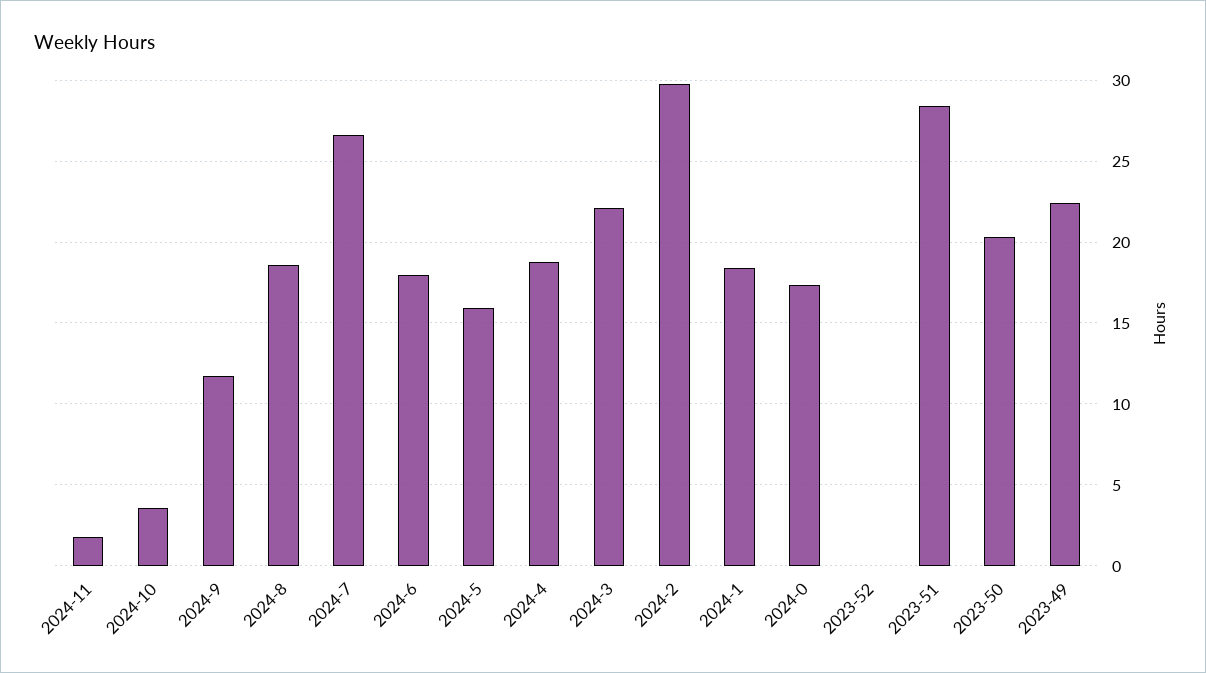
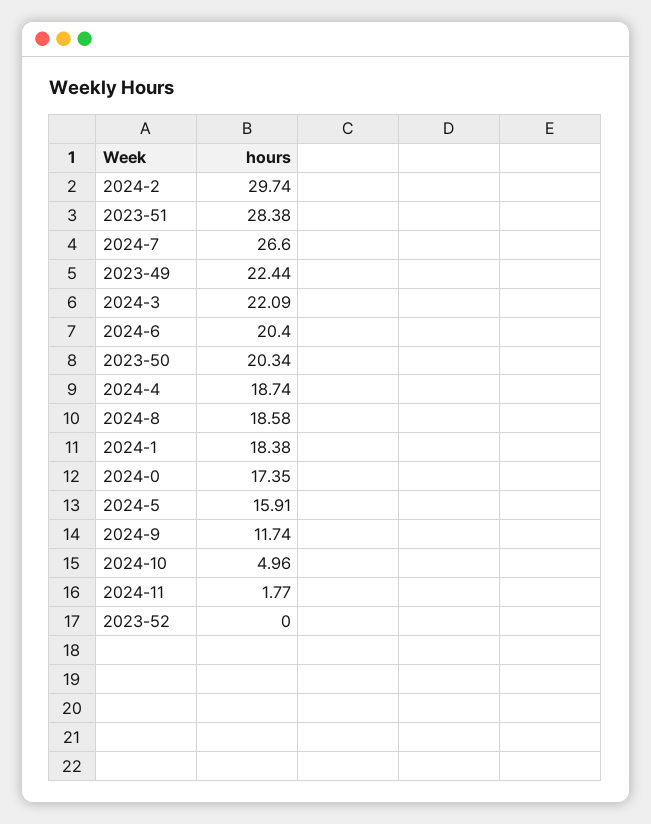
2024-10: 3.5 -> 4.96
2024-6: 18 -> 20.4

